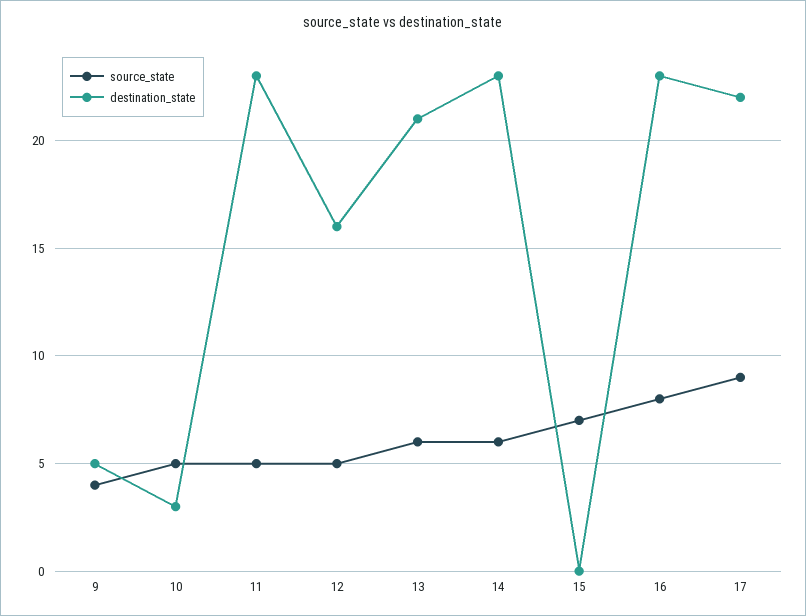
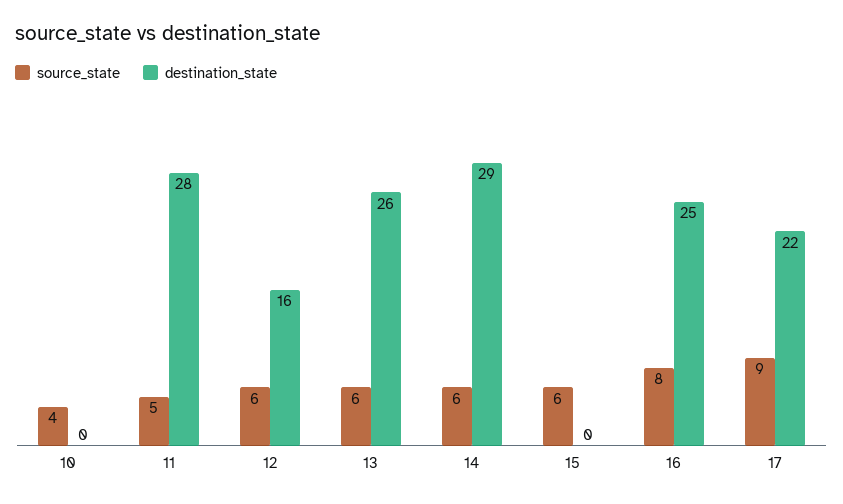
source_state, 9: 4 -> none
destination_state, 9: 5 -> none
source_state, 10: 5 -> 4
destination_state, 10: 3 -> 0
destination_state, 11: 23 -> 28
source_state, 12: 5 -> 6
destination_state, 13: 21 -> 26
destination_state, 14: 23 -> 29
source_state, 15: 7 -> 6
destination_state, 16: 23 -> 25

